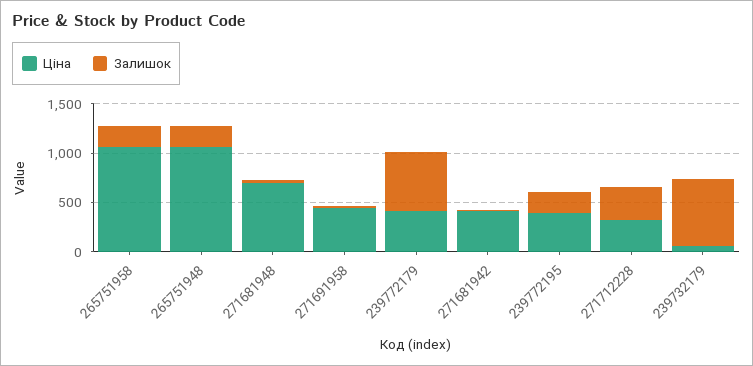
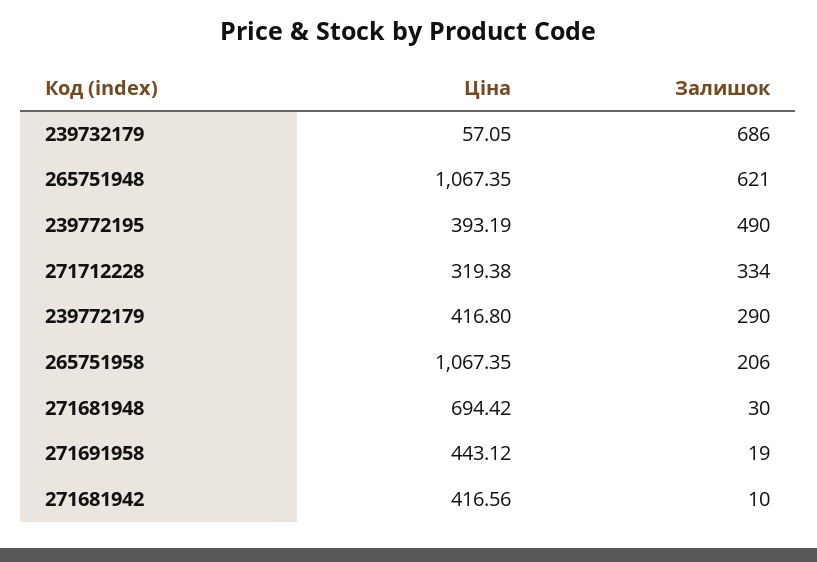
Залишок, 265751948: 200 -> 621
Залишок, 239772179: 600 -> 290
Залишок, 239772195: 200 -> 490

